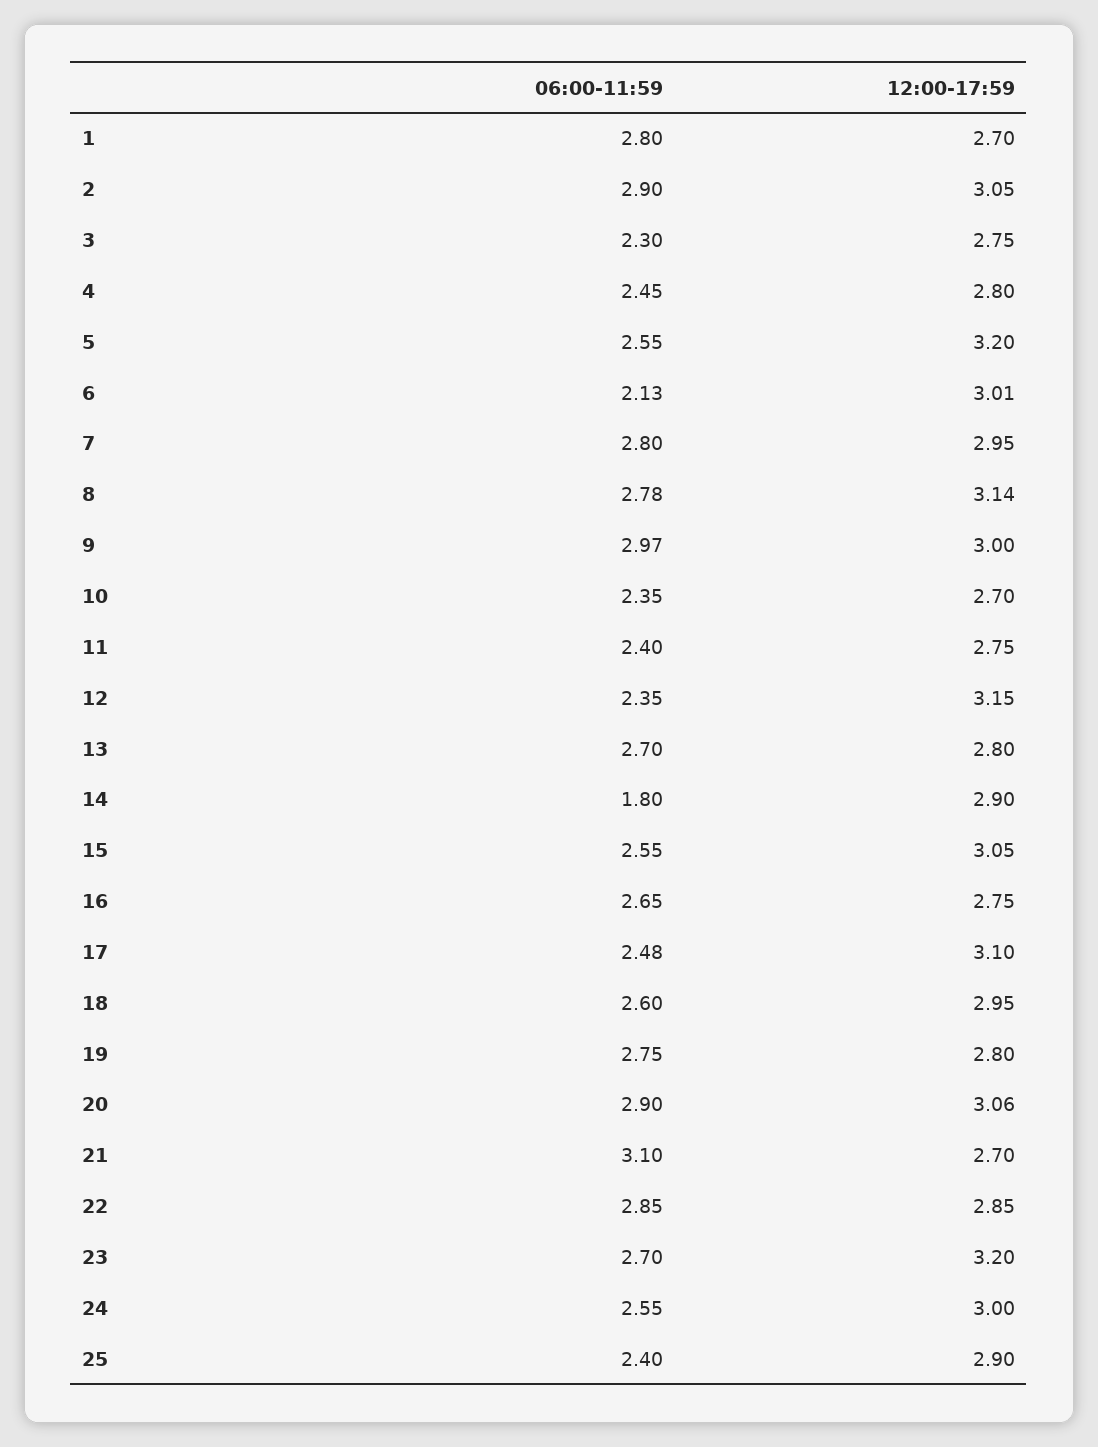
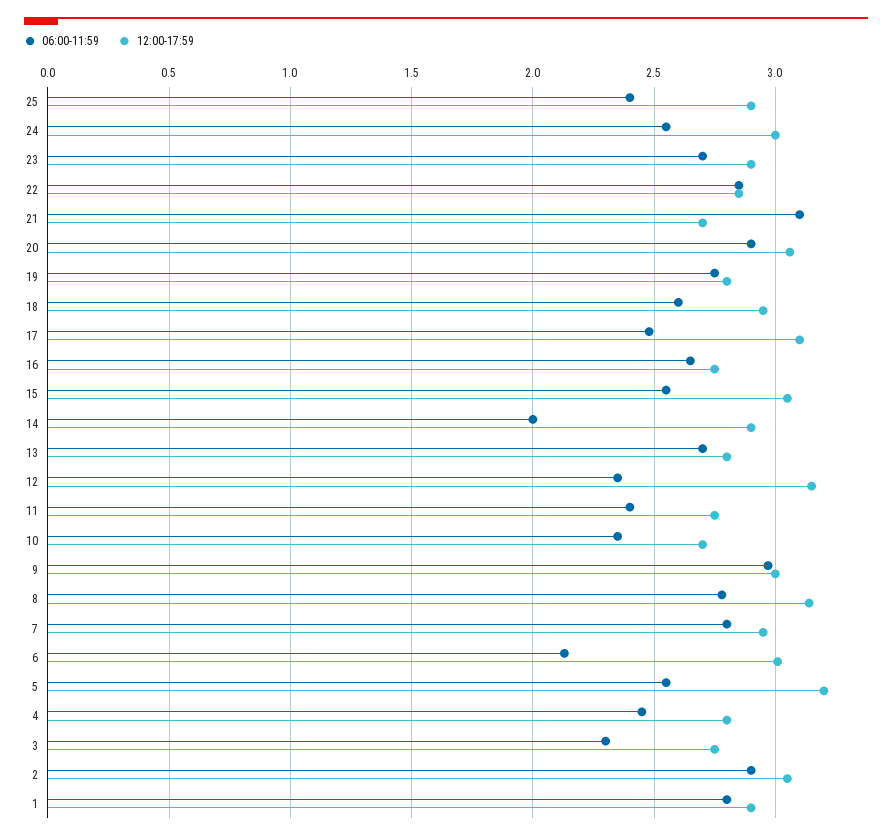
12:00-17:59, 1: 2.7 -> 2.9
06:00-11:59, 14: 1.8 -> 2
12:00-17:59, 23: 3.2 -> 2.9

